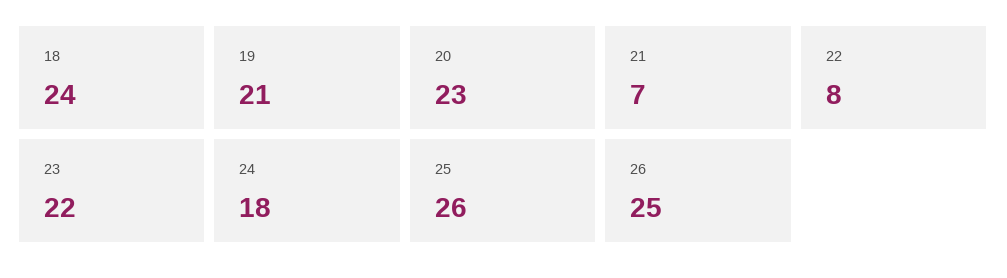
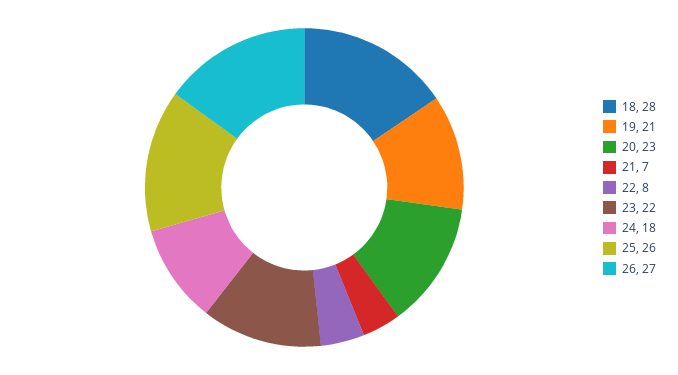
18: 24 -> 28
26: 25 -> 27

